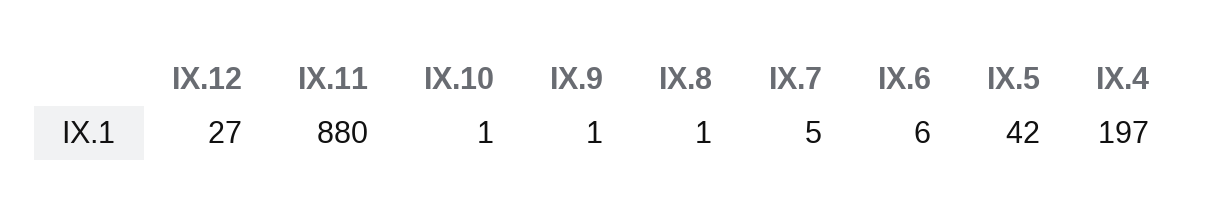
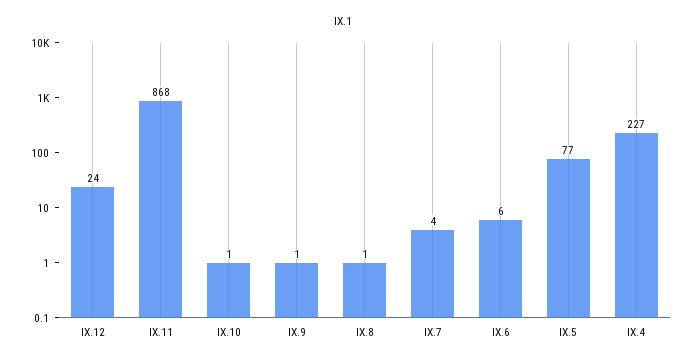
IX.12: 27 -> 24
IX.11: 880 -> 868
IX.7: 5 -> 4
IX.5: 42 -> 77
IX.4: 197 -> 227

